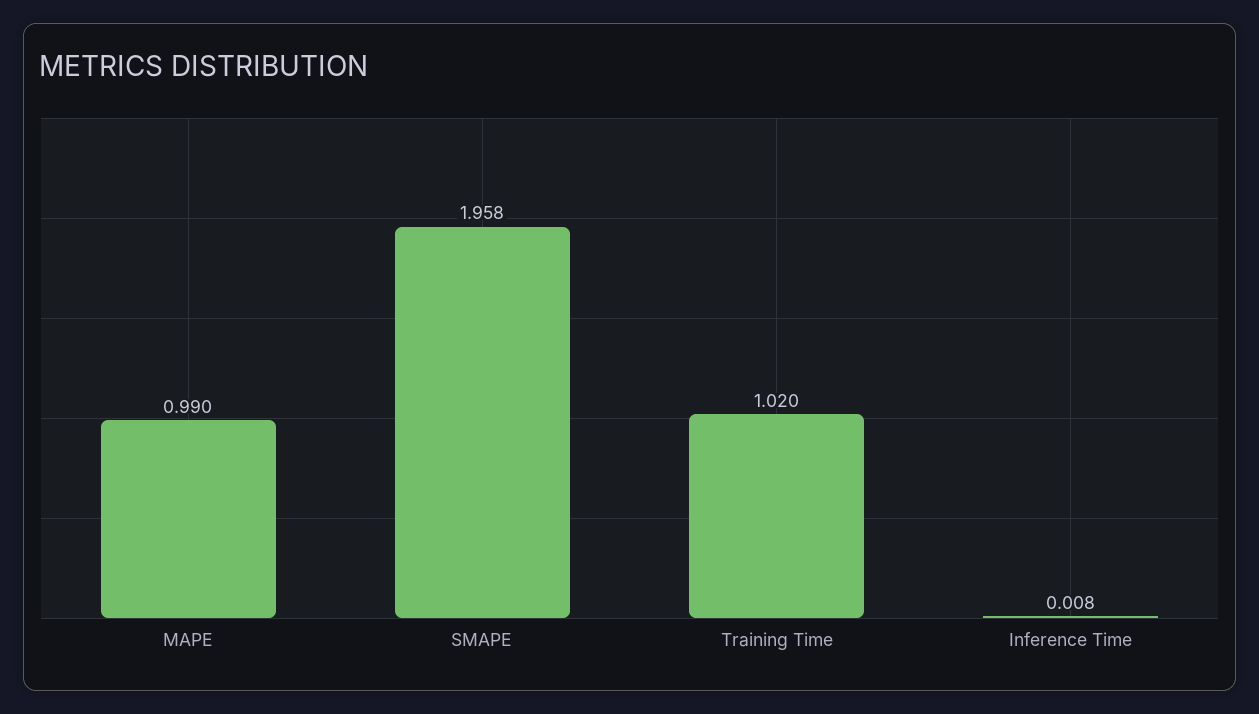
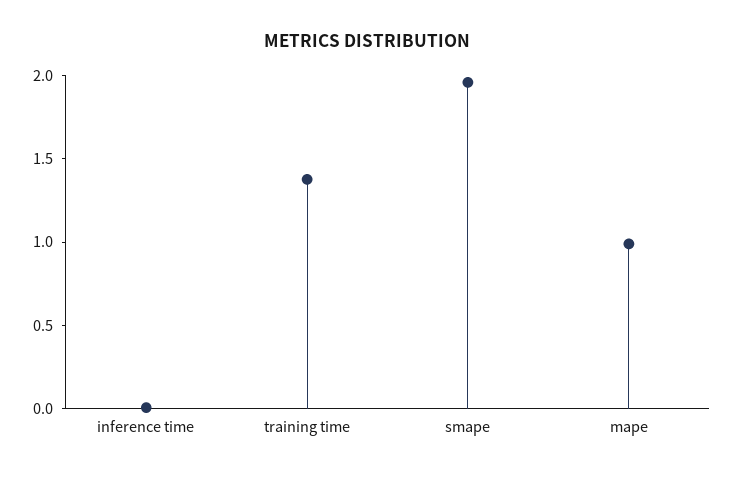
Training Time: 1.02 -> 1.4

